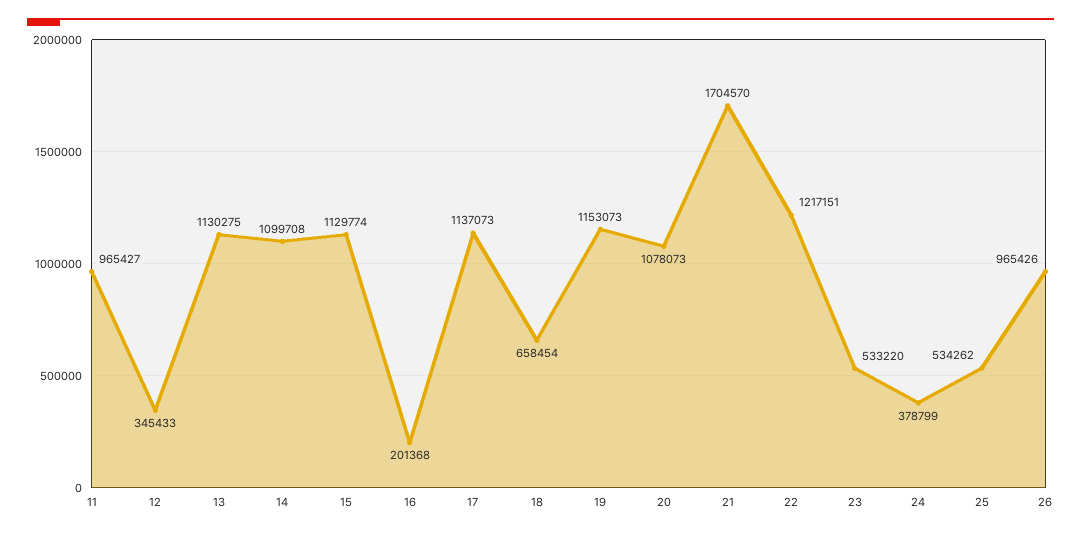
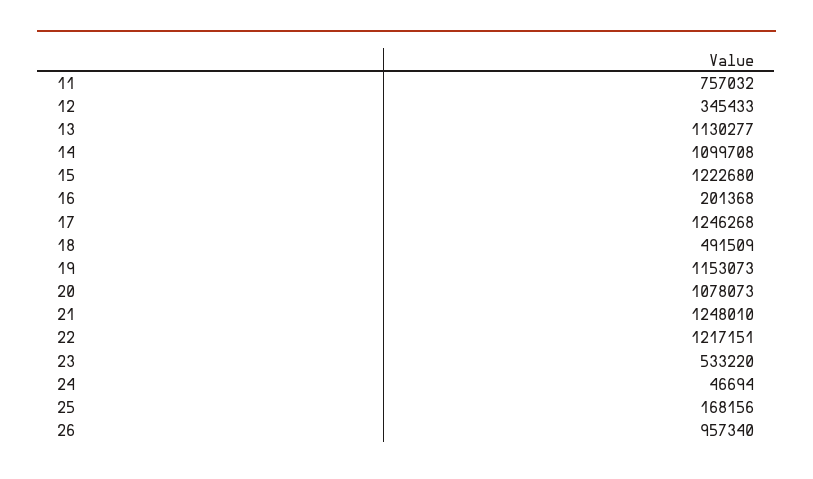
11: 965427 -> 757032
13: 1130275 -> 1130277
15: 1129774 -> 1222680
17: 1137073 -> 1246268
18: 658454 -> 491509
21: 1704570 -> 1248010
24: 378799 -> 46694
25: 534262 -> 168156
26: 965426 -> 957340

